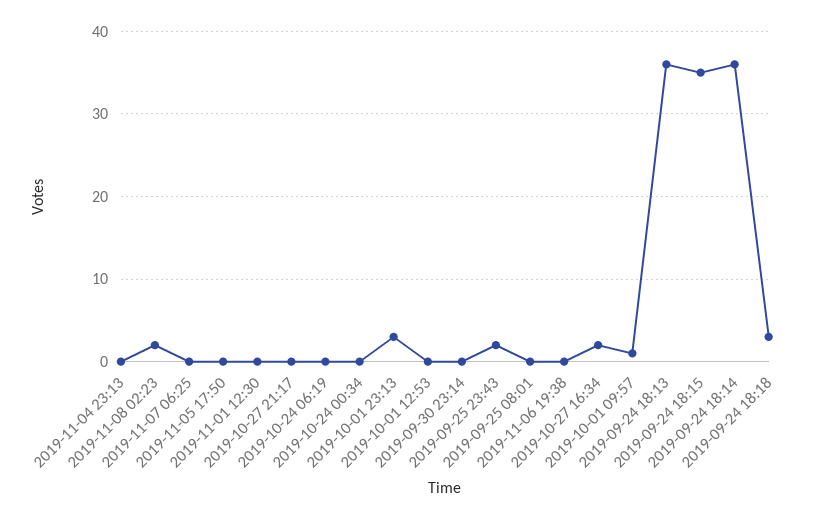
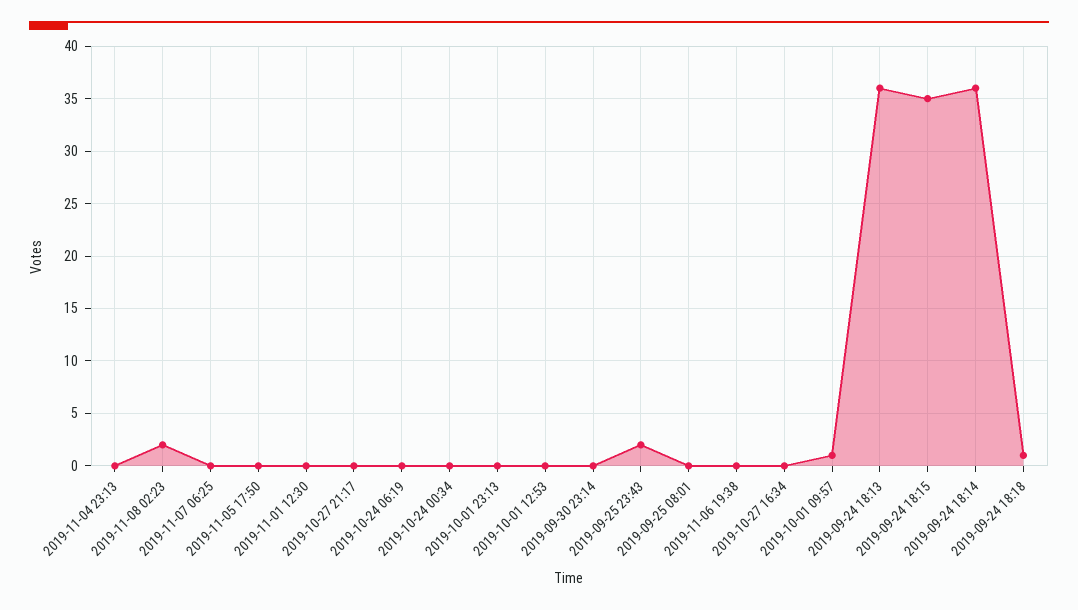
2019-10-01 23:13: 3 -> 0
2019-10-27 16:34: 2 -> 0
2019-09-24 18:18: 3 -> 1

